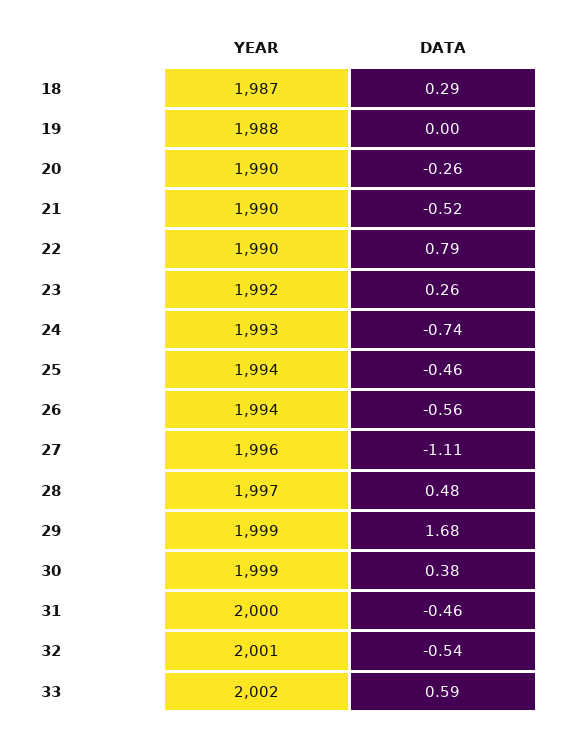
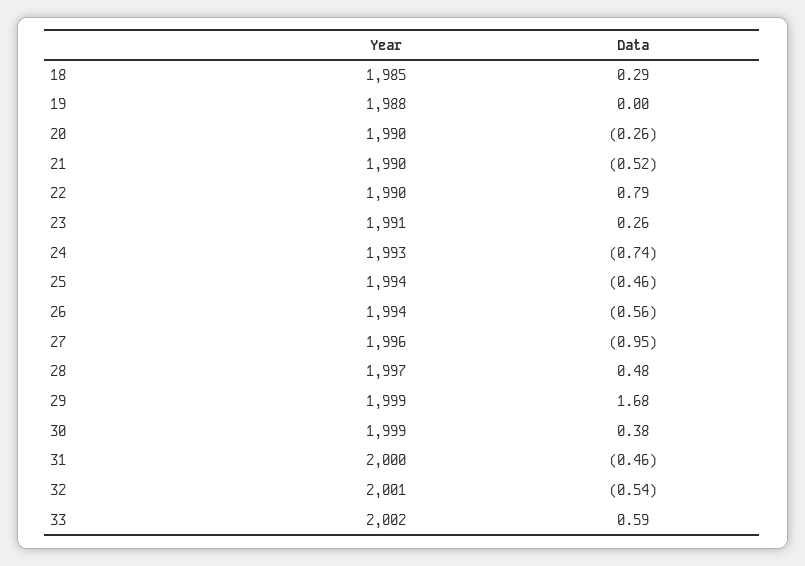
YEAR, 18: 1987 -> 1985
YEAR, 23: 1992 -> 1991
DATA, 27: -1.11 -> -0.95

